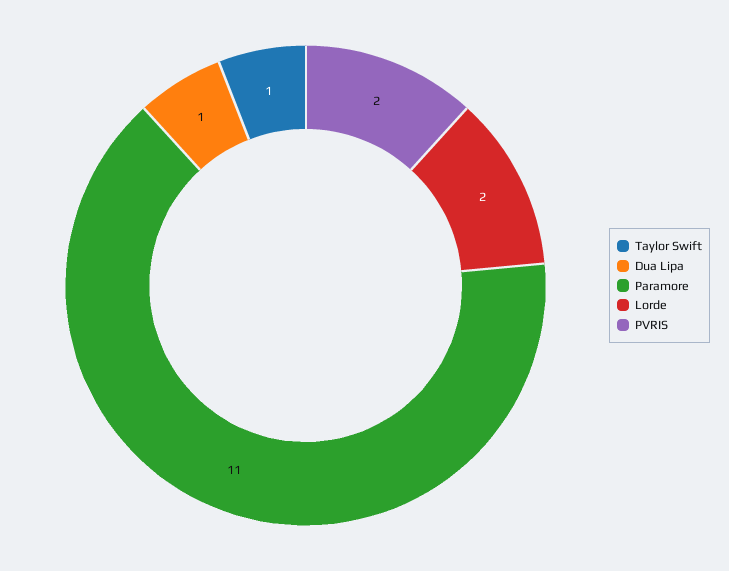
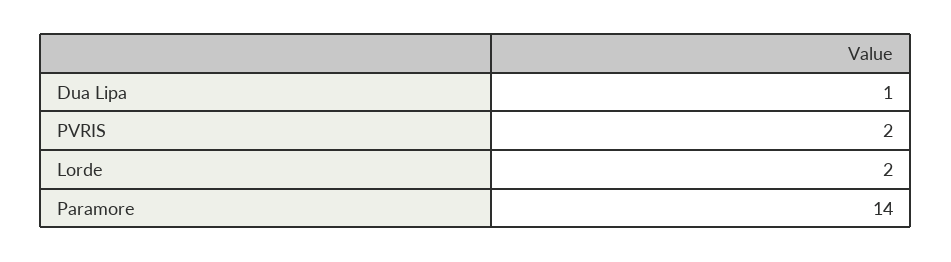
Taylor Swift: 1 -> none
Paramore: 11 -> 14

